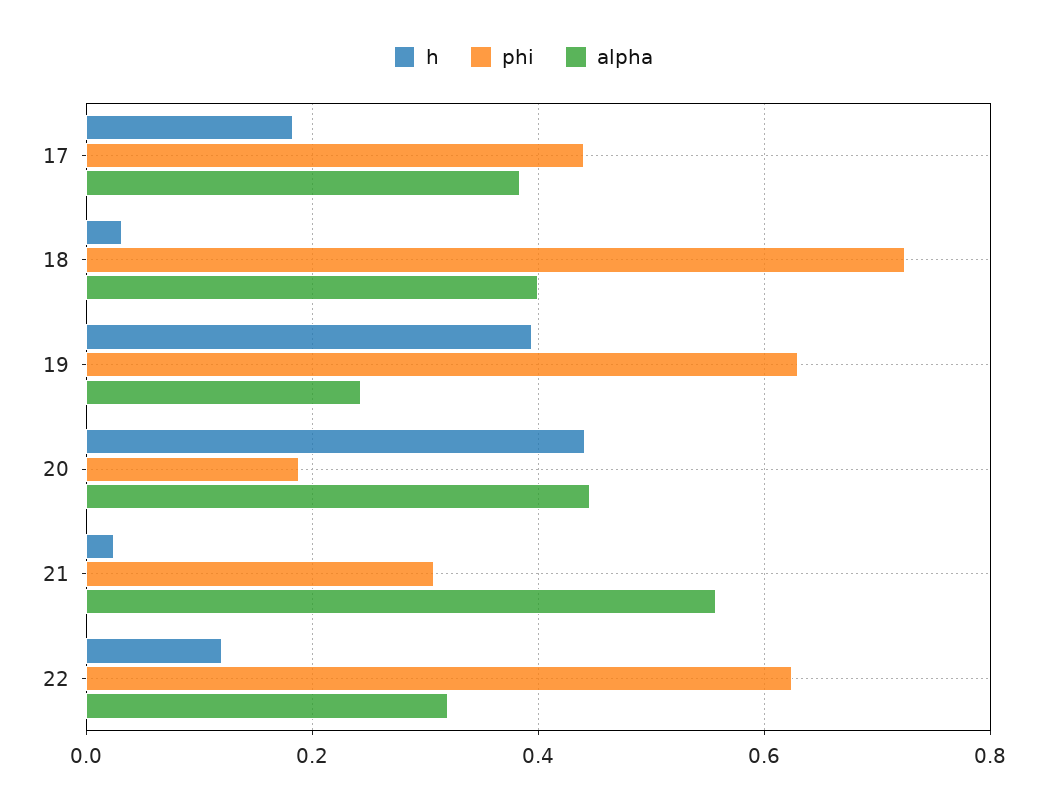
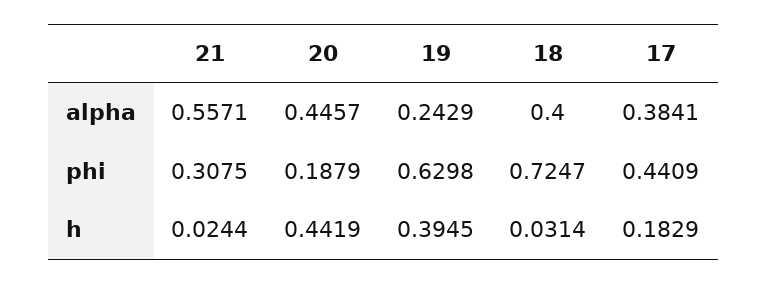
h, 22: 0.12 -> none
phi, 22: 0.62 -> none
alpha, 22: 0.32 -> none

